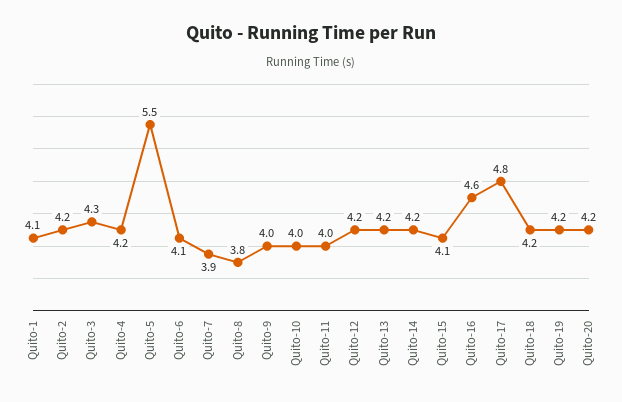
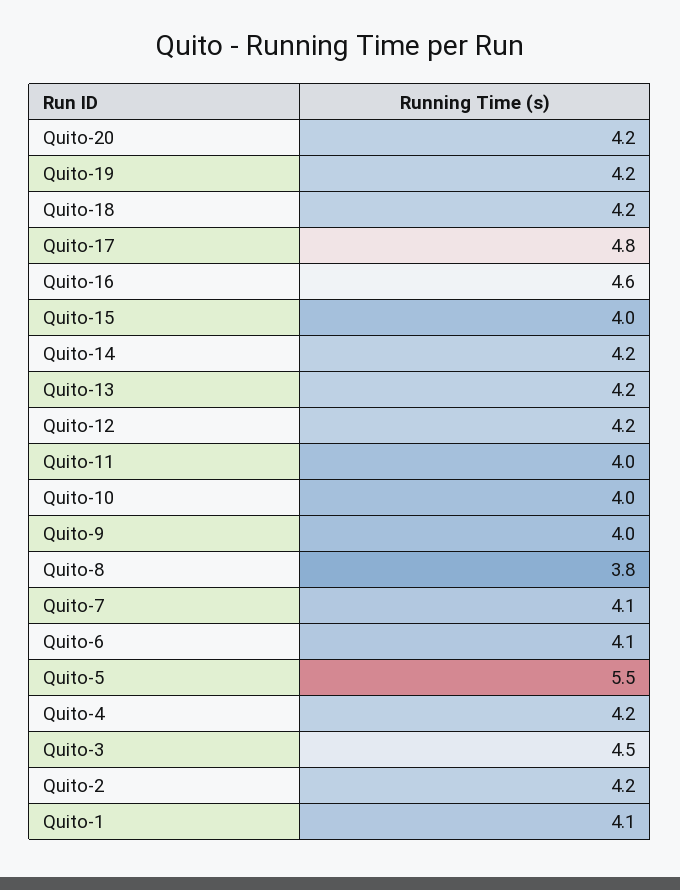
Quito-3: 4.3 -> 4.5
Quito-7: 3.9 -> 4.1
Quito-15: 4.1 -> 4

